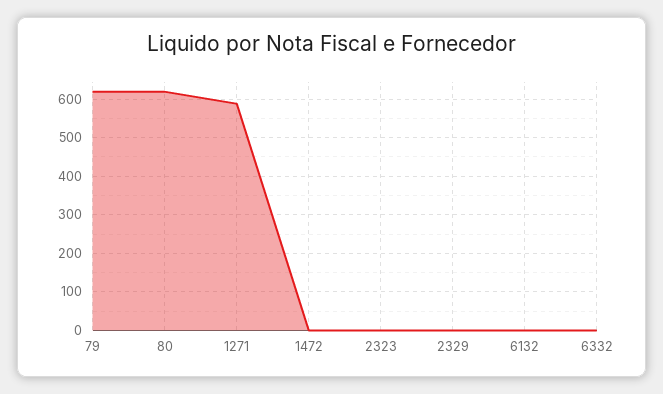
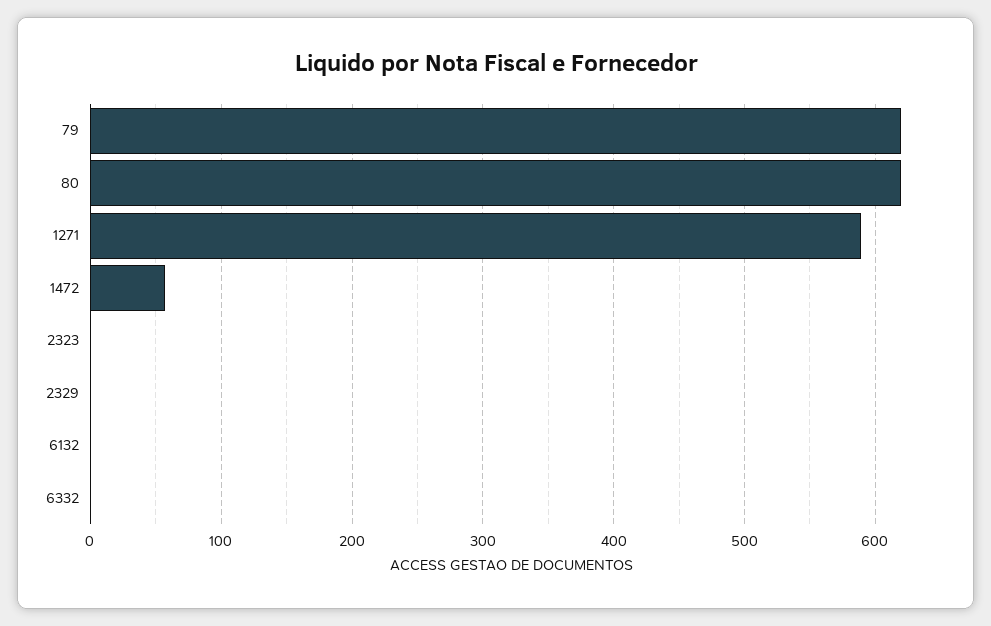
1472: 0 -> 60

